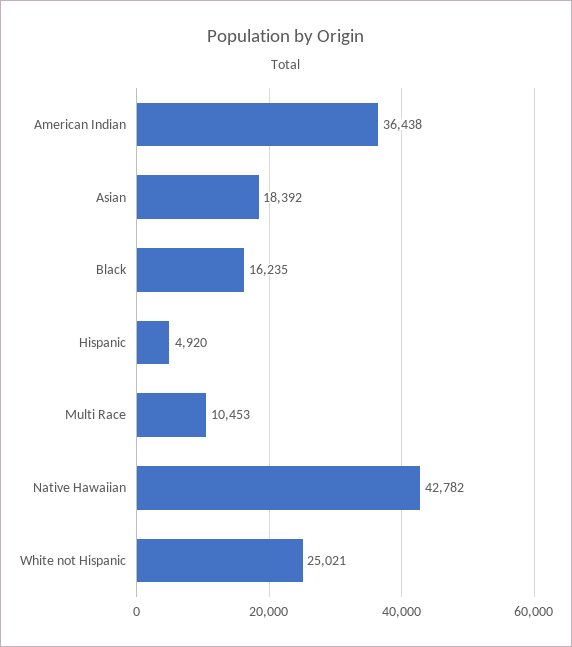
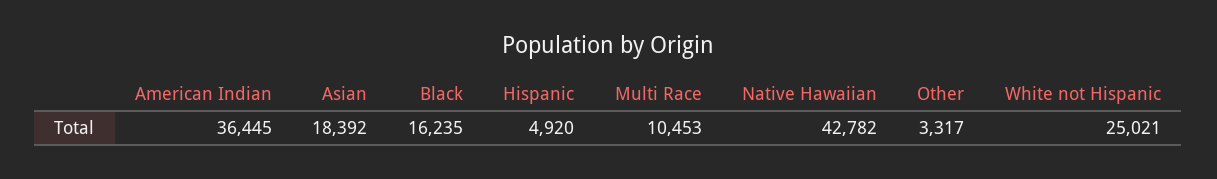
American Indian: 36438 -> 36445
Other: none -> 3317

